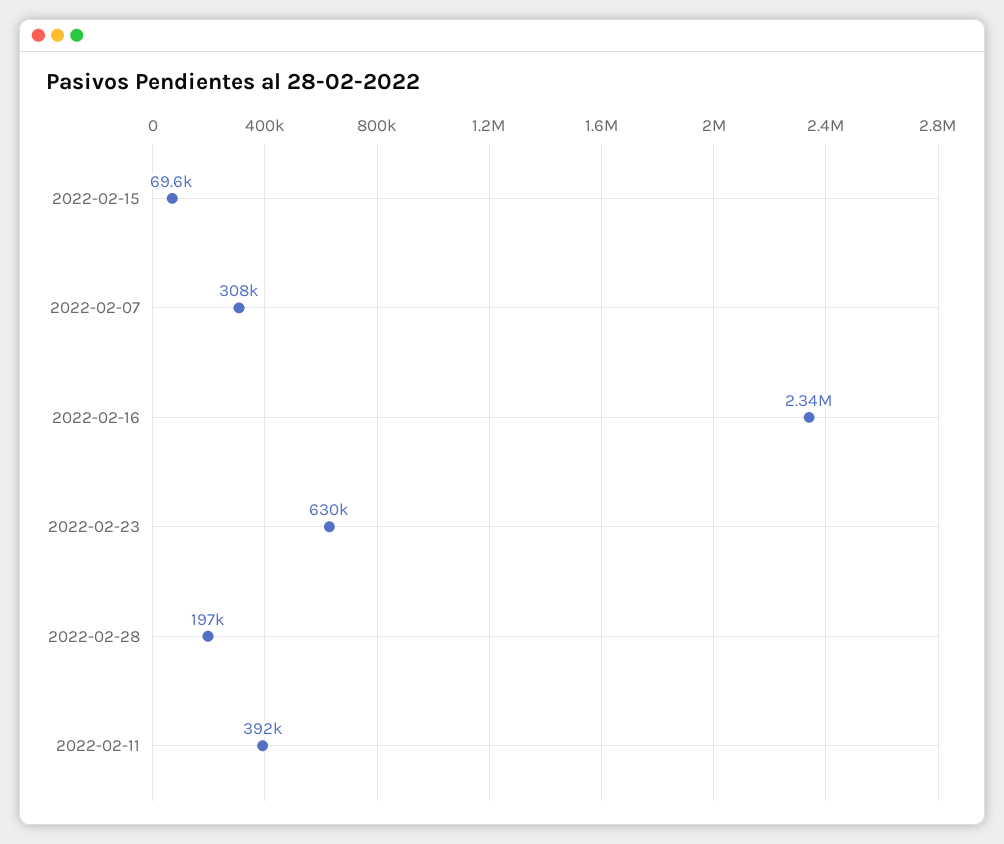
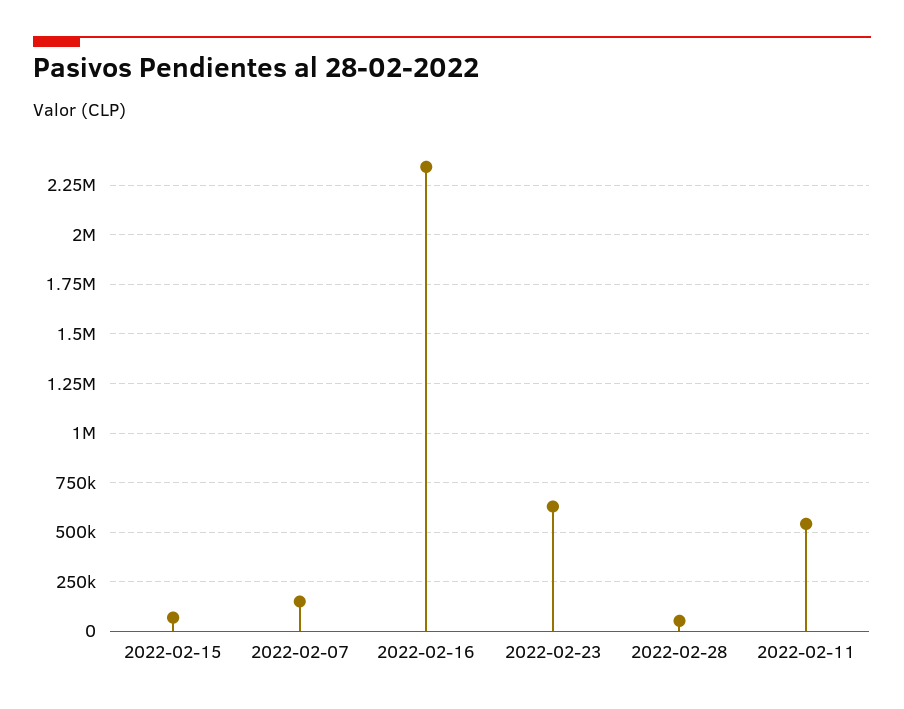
2022-02-07: 308000 -> 150000
2022-02-28: 197000 -> 50000
2022-02-11: 392000 -> 550000

